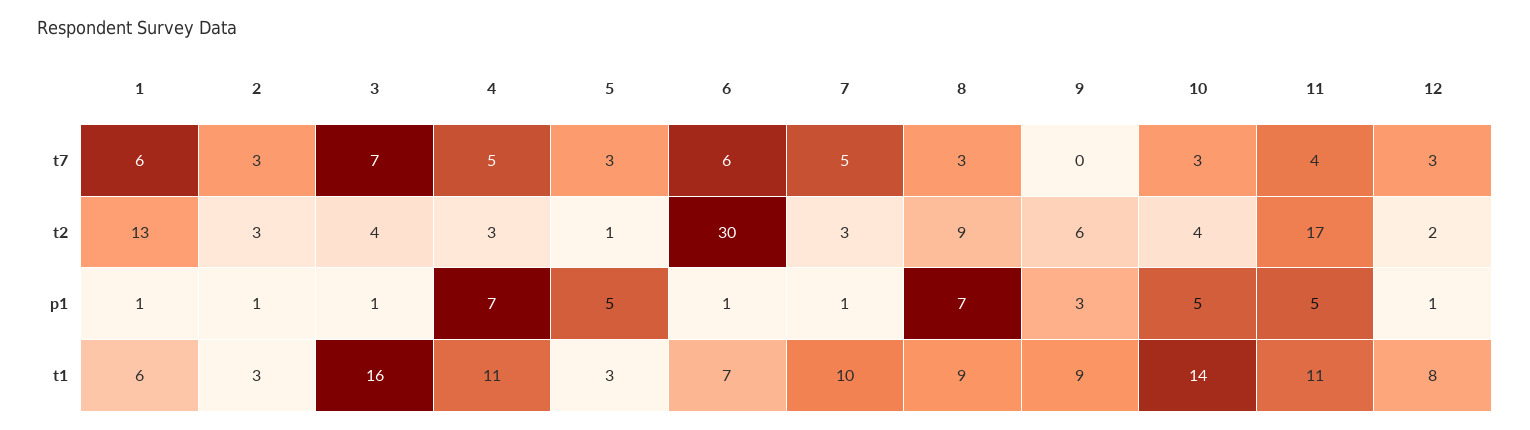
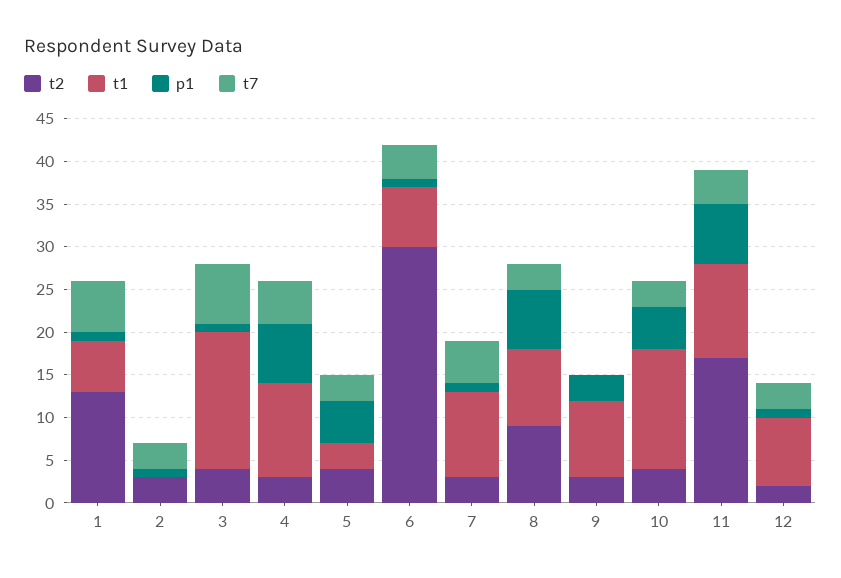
t7, 6: 6 -> 4
t2, 5: 1 -> 4
t2, 9: 6 -> 3
p1, 11: 5 -> 7
t1, 2: 3 -> 0

